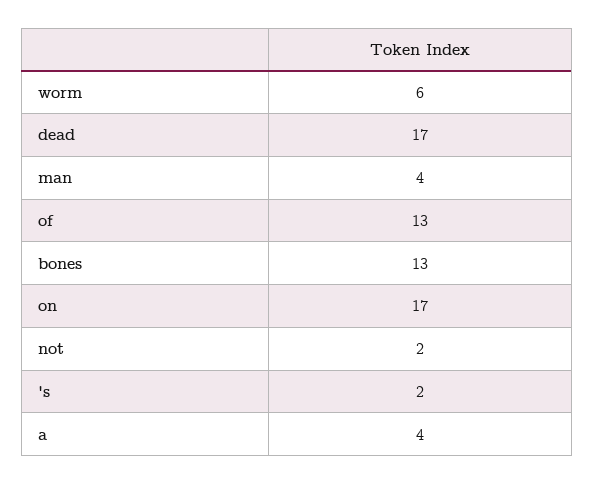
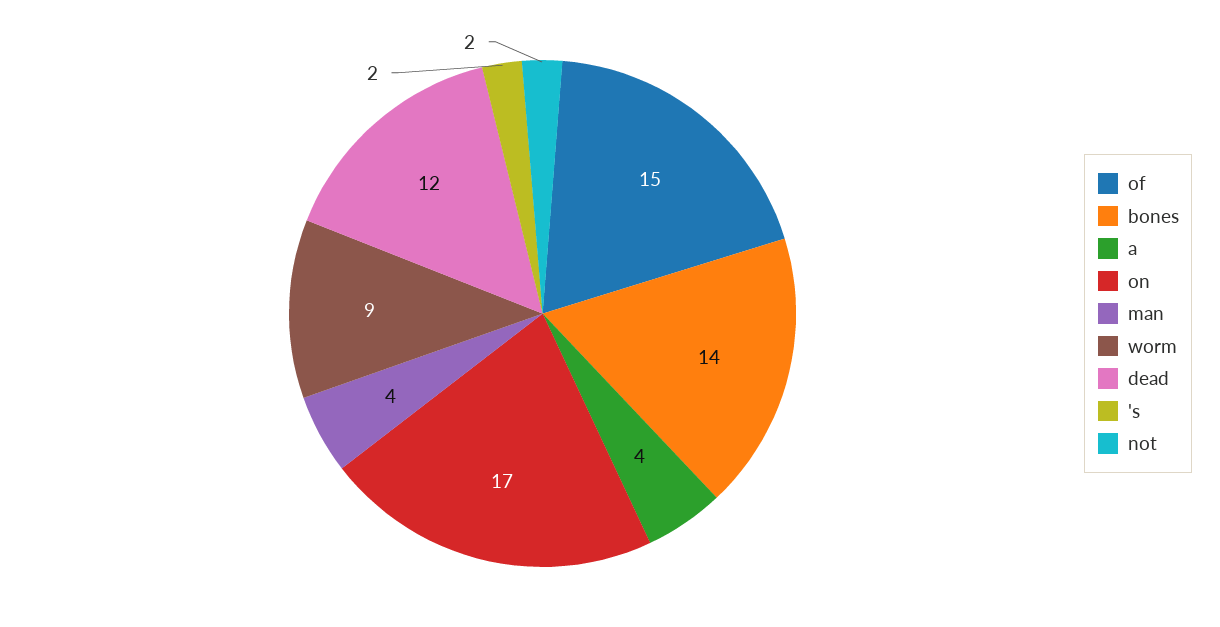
worm: 6 -> 9
dead: 17 -> 12
of: 13 -> 15
bones: 13 -> 14

